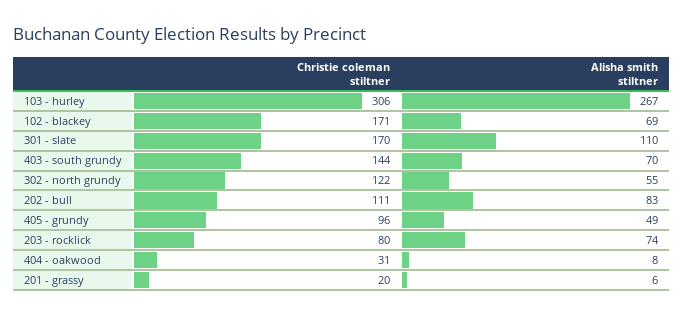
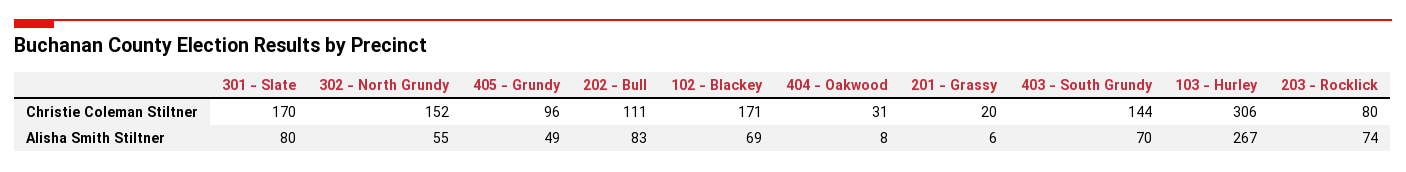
Alisha smith stiltner, 301 - slate: 110 -> 80
Christie coleman stiltner, 302 - north grundy: 122 -> 152

